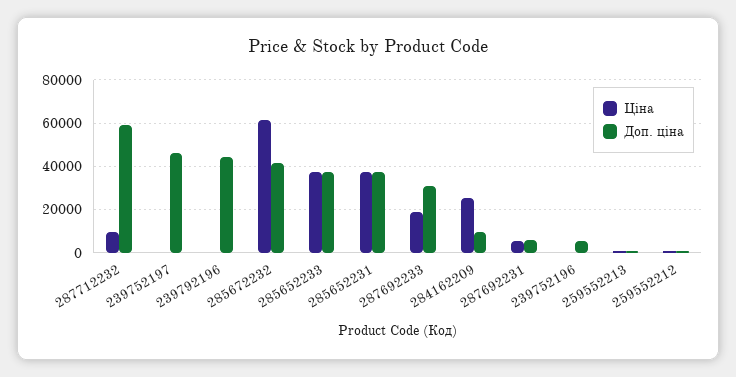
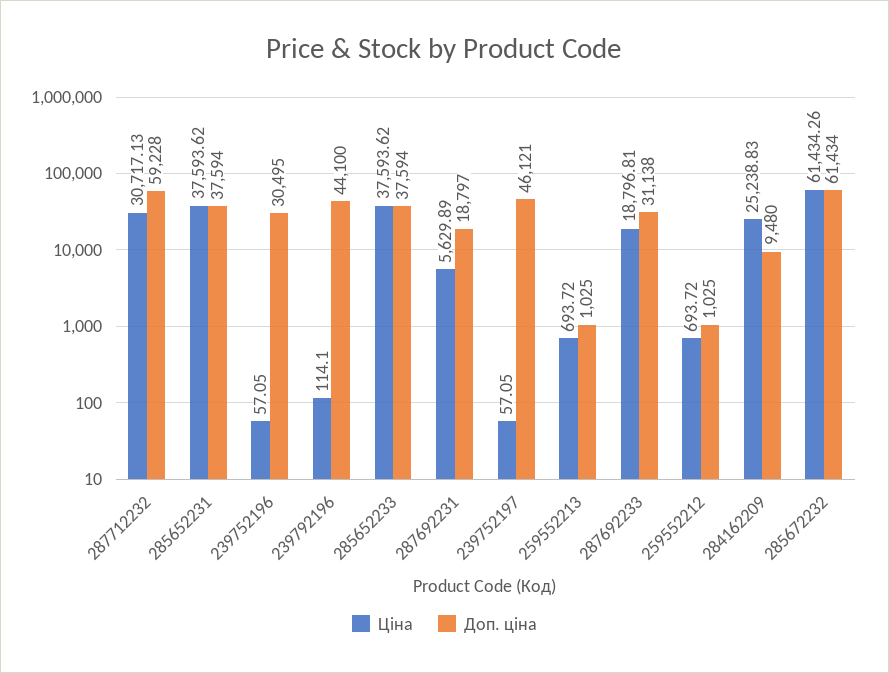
Ціна, 287712232: 10000 -> 30717.13
Доп. ціна, 285672232: 40000 -> 61434
Доп. ціна, 287692231: 5000 -> 18797
Доп. ціна, 239752196: 5000 -> 30495

